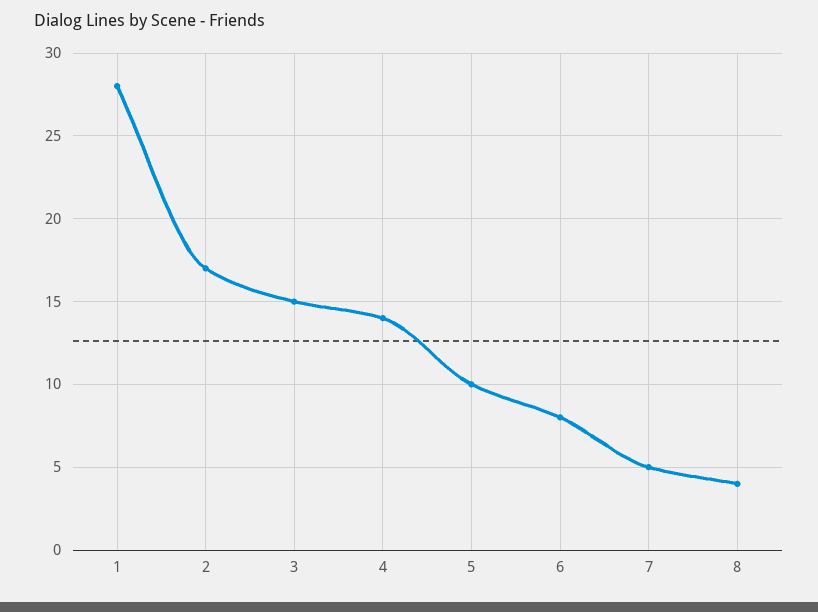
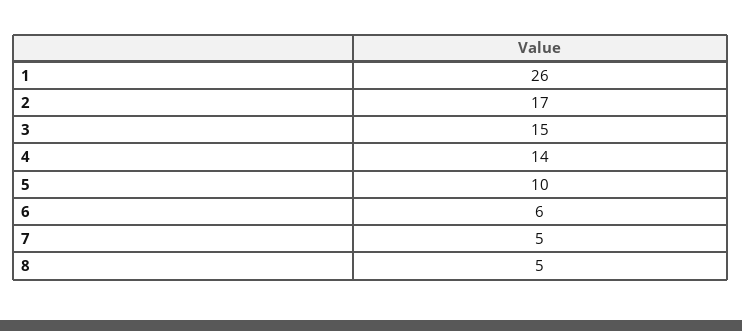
1: 28 -> 26
6: 8 -> 6
8: 4 -> 5

